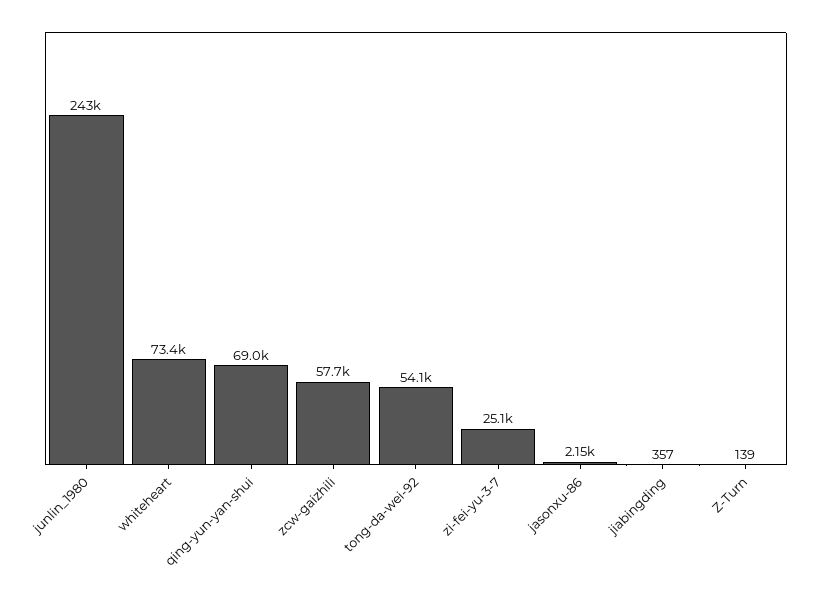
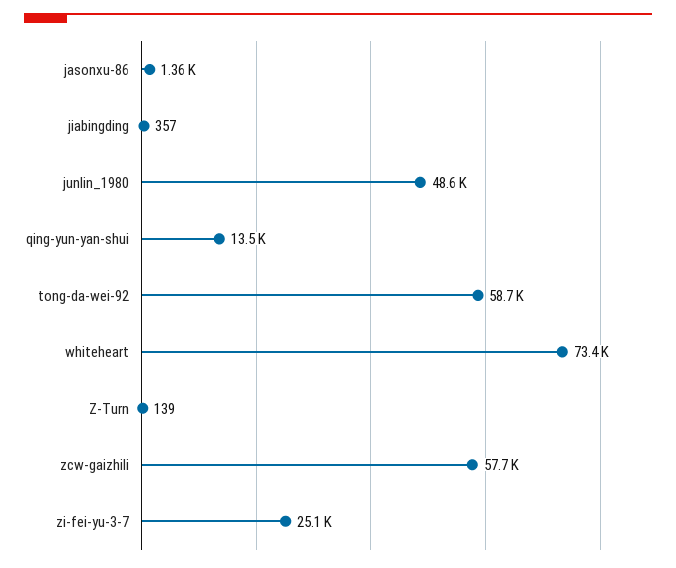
junlin_1980: 243000 -> 48600
qing-yun-yan-shui: 69000 -> 13500
tong-da-wei-92: 54100 -> 58700
jasonxu-86: 2150 -> 1360

